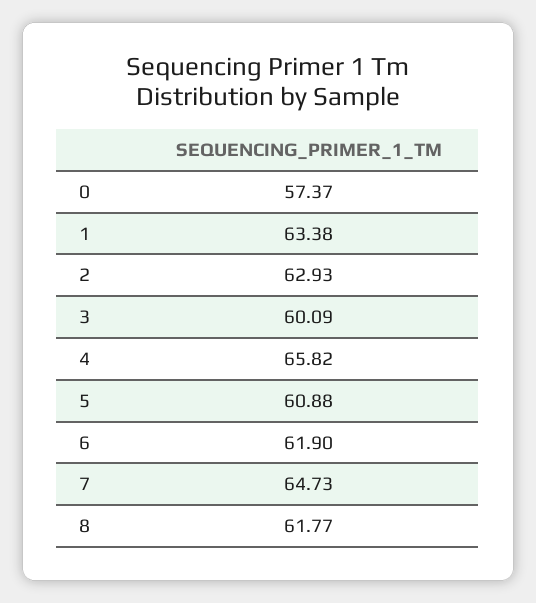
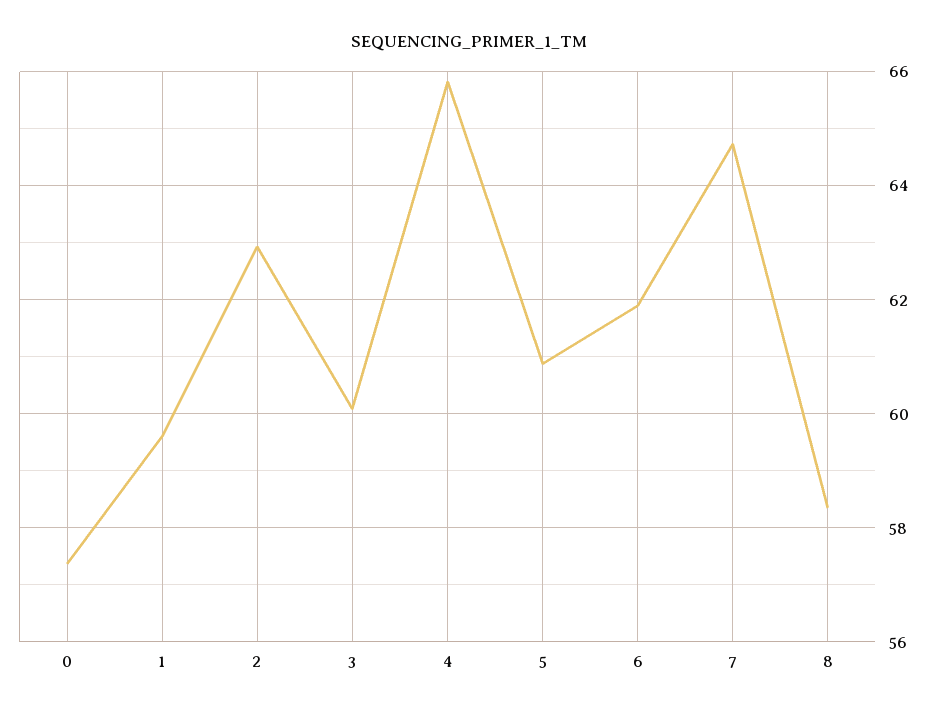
1: 63.38 -> 59.6
8: 61.77 -> 58.4

